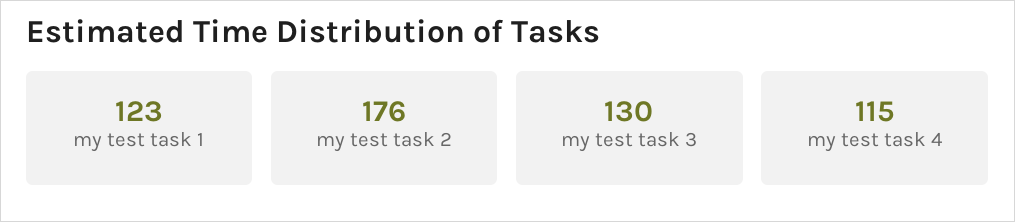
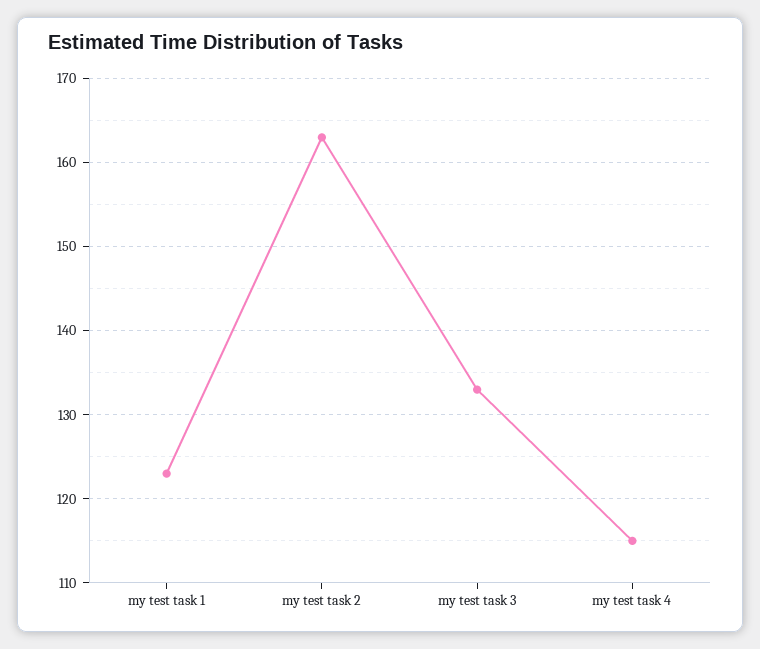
my test task 2: 176 -> 163
my test task 3: 130 -> 133

